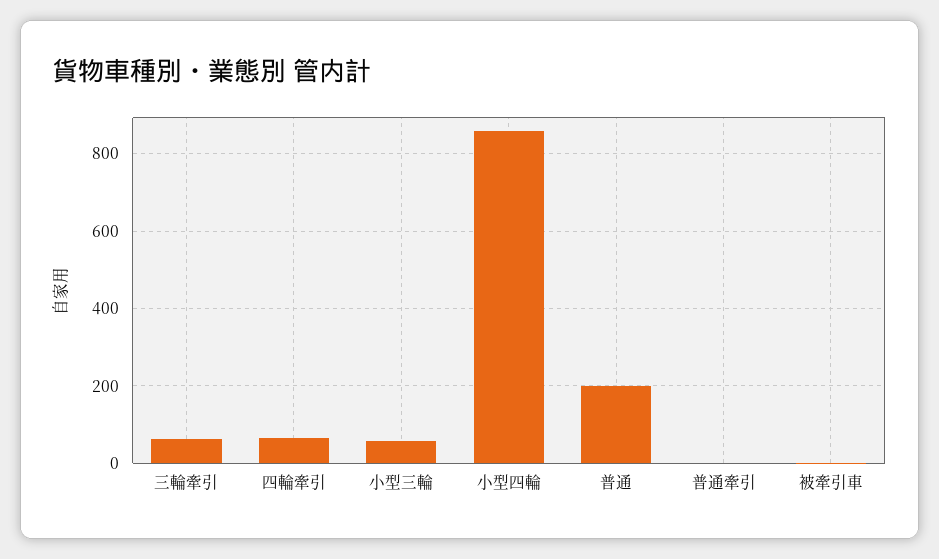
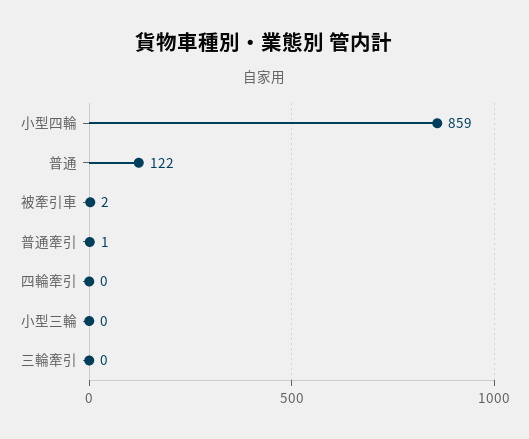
三輪牽引: 60 -> 0
四輪牽引: 60 -> 0
小型三輪: 60 -> 0
普通: 200 -> 122

